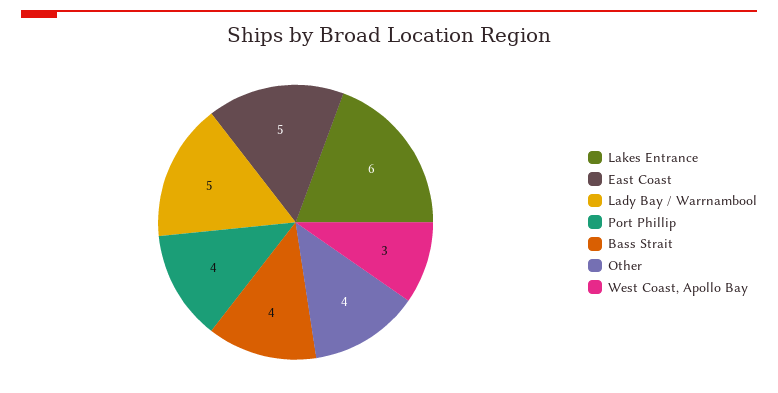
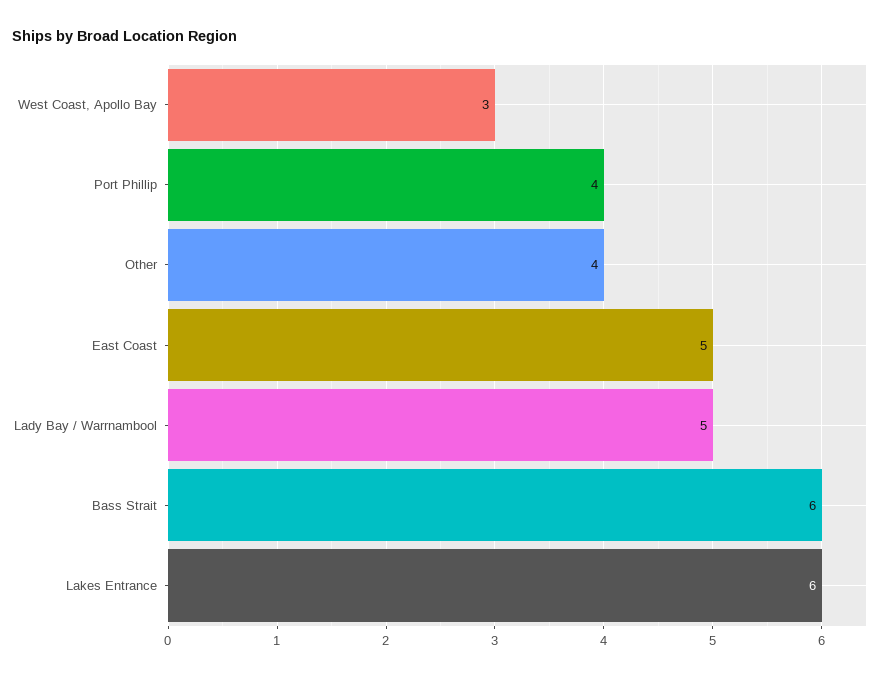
Bass Strait: 4 -> 6

